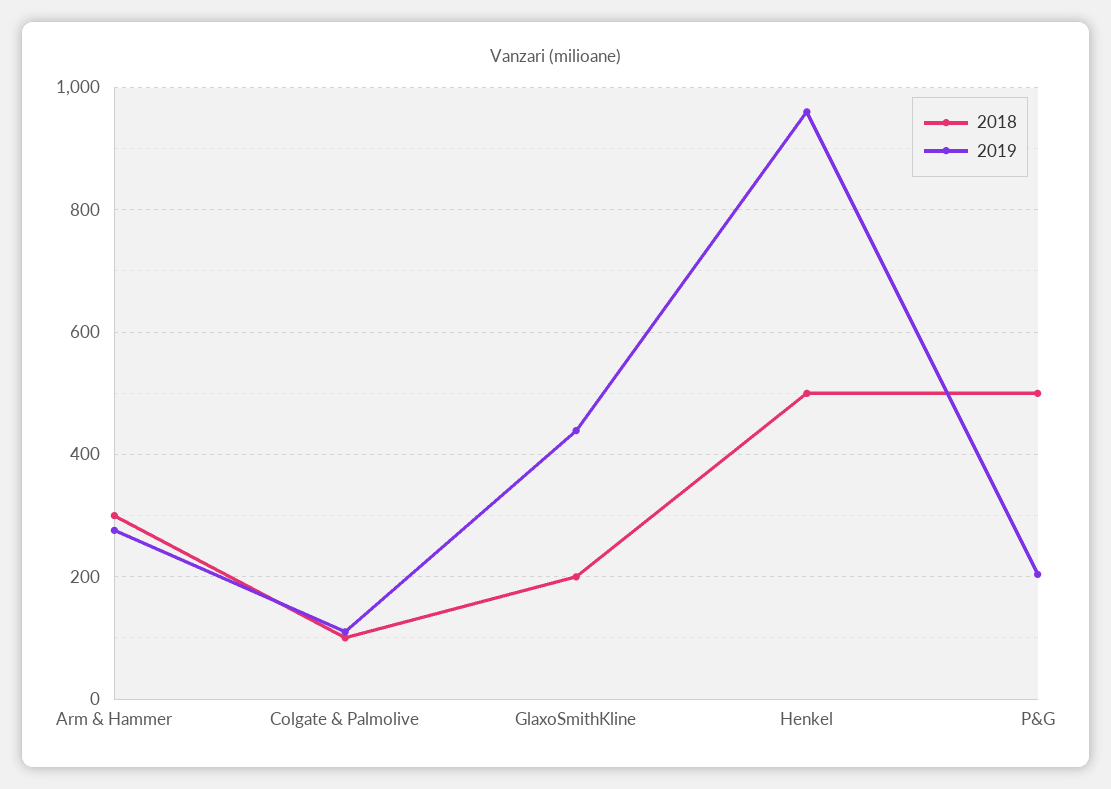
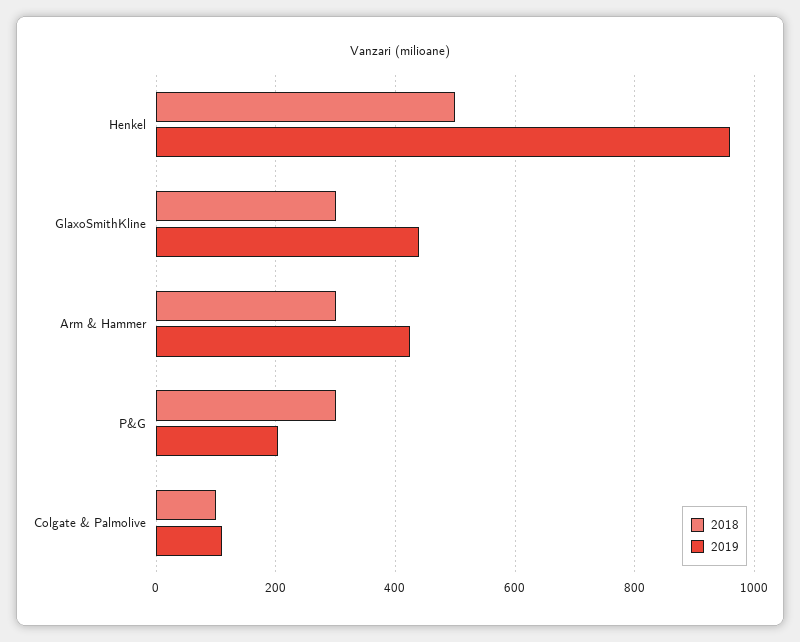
2019, Arm & Hammer: 280 -> 420
2018, GlaxoSmithKline: 200 -> 300
2018, P&G: 500 -> 300

